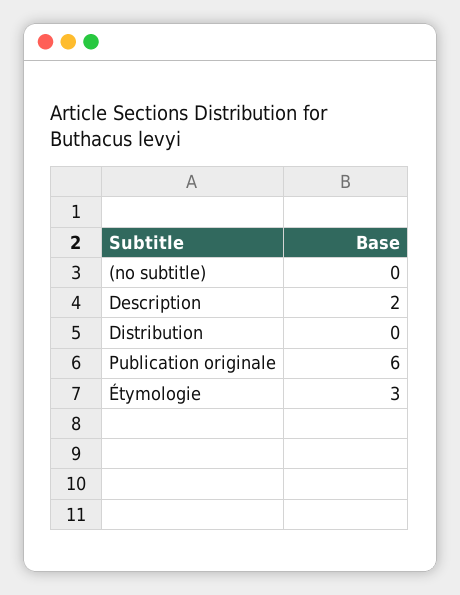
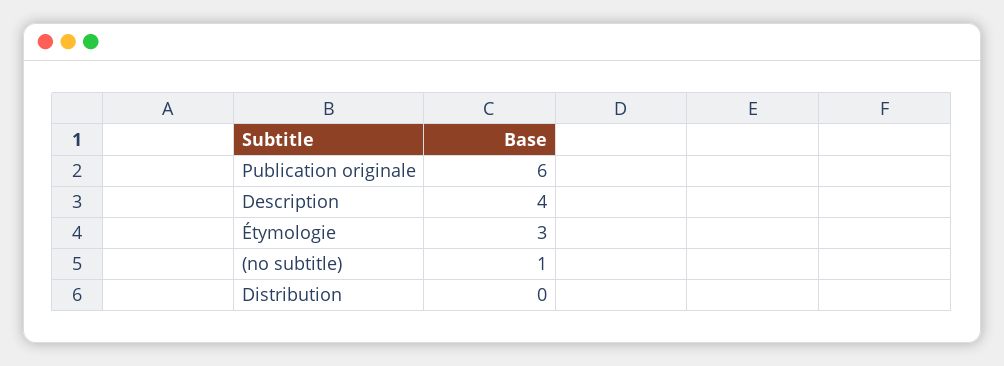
(no subtitle): 0 -> 1
Description: 2 -> 4

